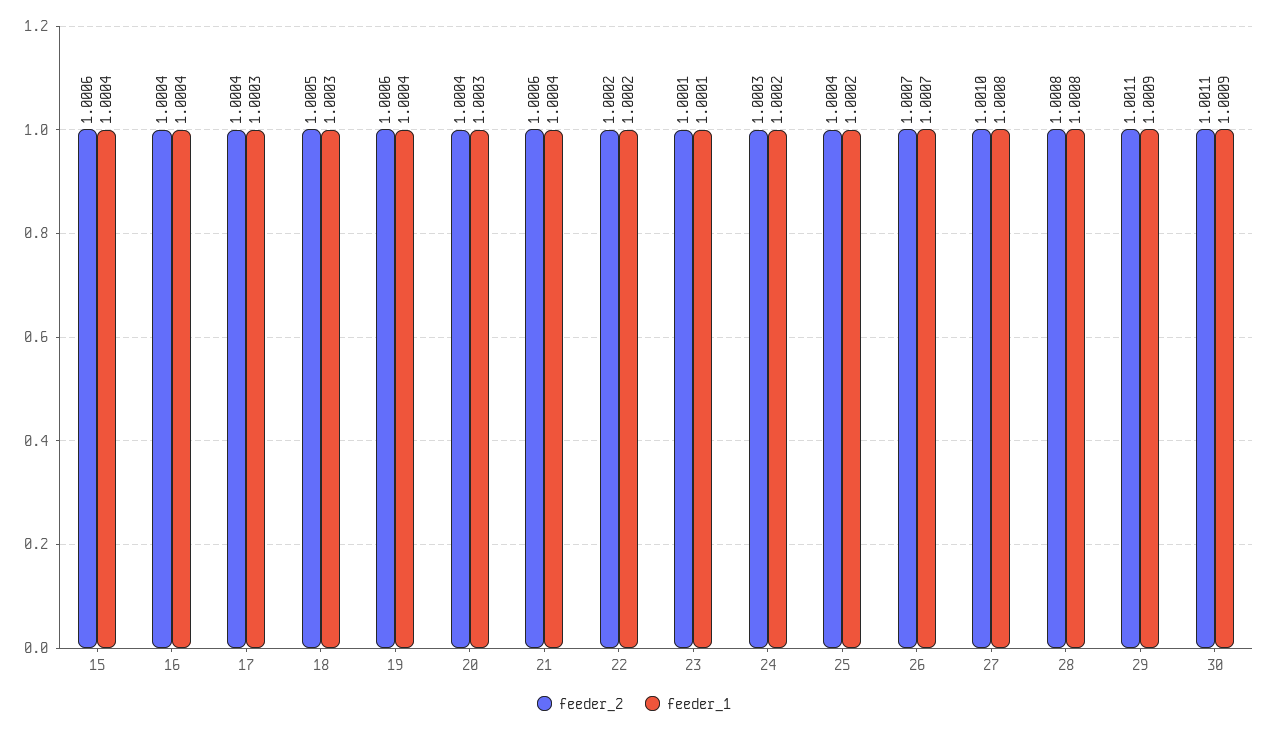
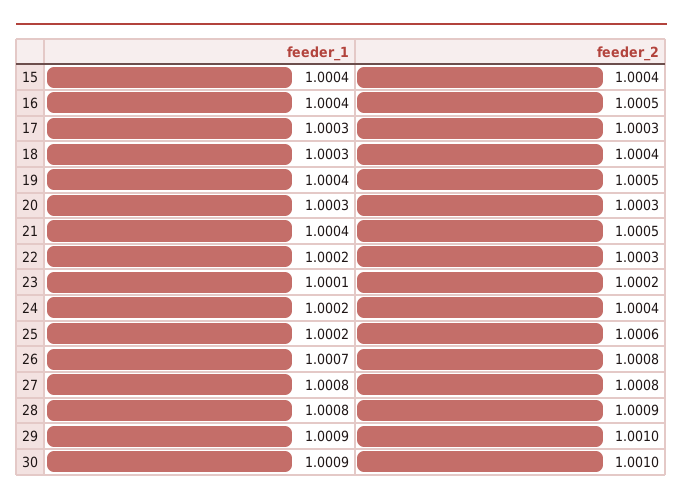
feeder_2, 15: 1.0006 -> 1.0004
feeder_2, 16: 1.0004 -> 1.0005
feeder_2, 17: 1.0004 -> 1.0003
feeder_2, 18: 1.0005 -> 1.0004
feeder_2, 19: 1.0006 -> 1.0005
feeder_2, 20: 1.0004 -> 1.0003
feeder_2, 21: 1.0006 -> 1.0005
feeder_2, 22: 1.0002 -> 1.0003
feeder_2, 23: 1.0001 -> 1.0002
feeder_2, 24: 1.0003 -> 1.0004
feeder_2, 25: 1.0004 -> 1.0006
feeder_2, 26: 1.0007 -> 1.0008
feeder_2, 27: 1.001 -> 1.0008
feeder_2, 28: 1.0008 -> 1.0009
feeder_2, 29: 1.0011 -> 1.001
feeder_2, 30: 1.0011 -> 1.001

